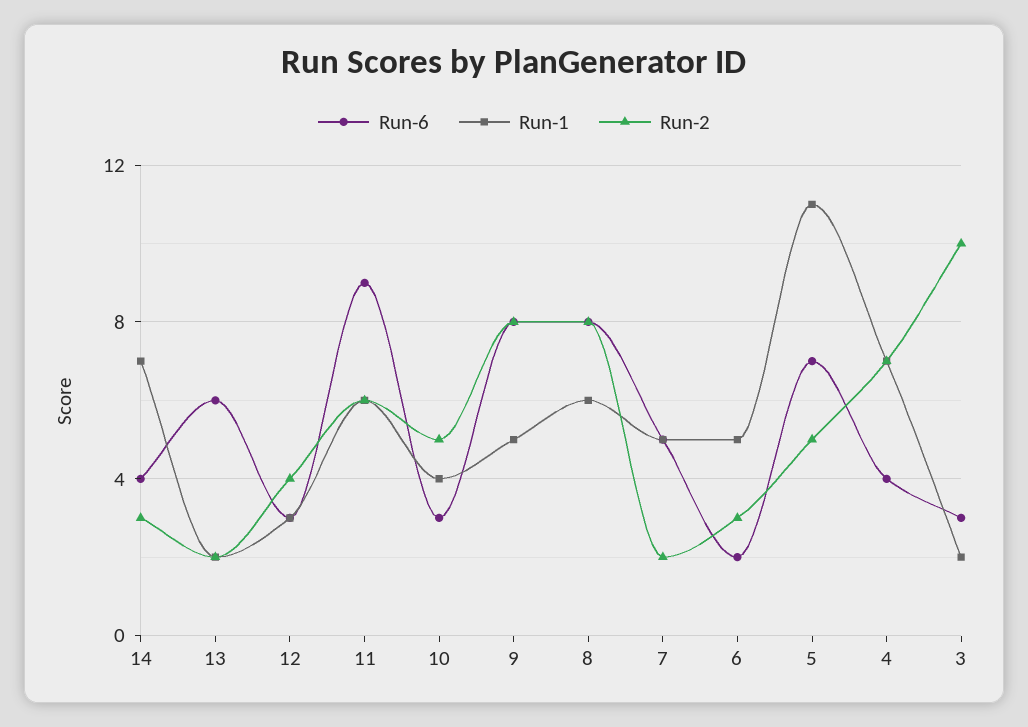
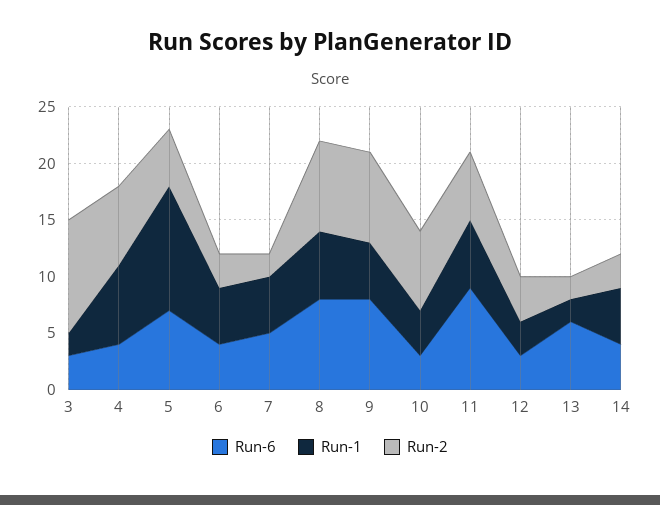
Run-1, 14: 7 -> 5
Run-2, 10: 5 -> 7
Run-6, 6: 2 -> 4

